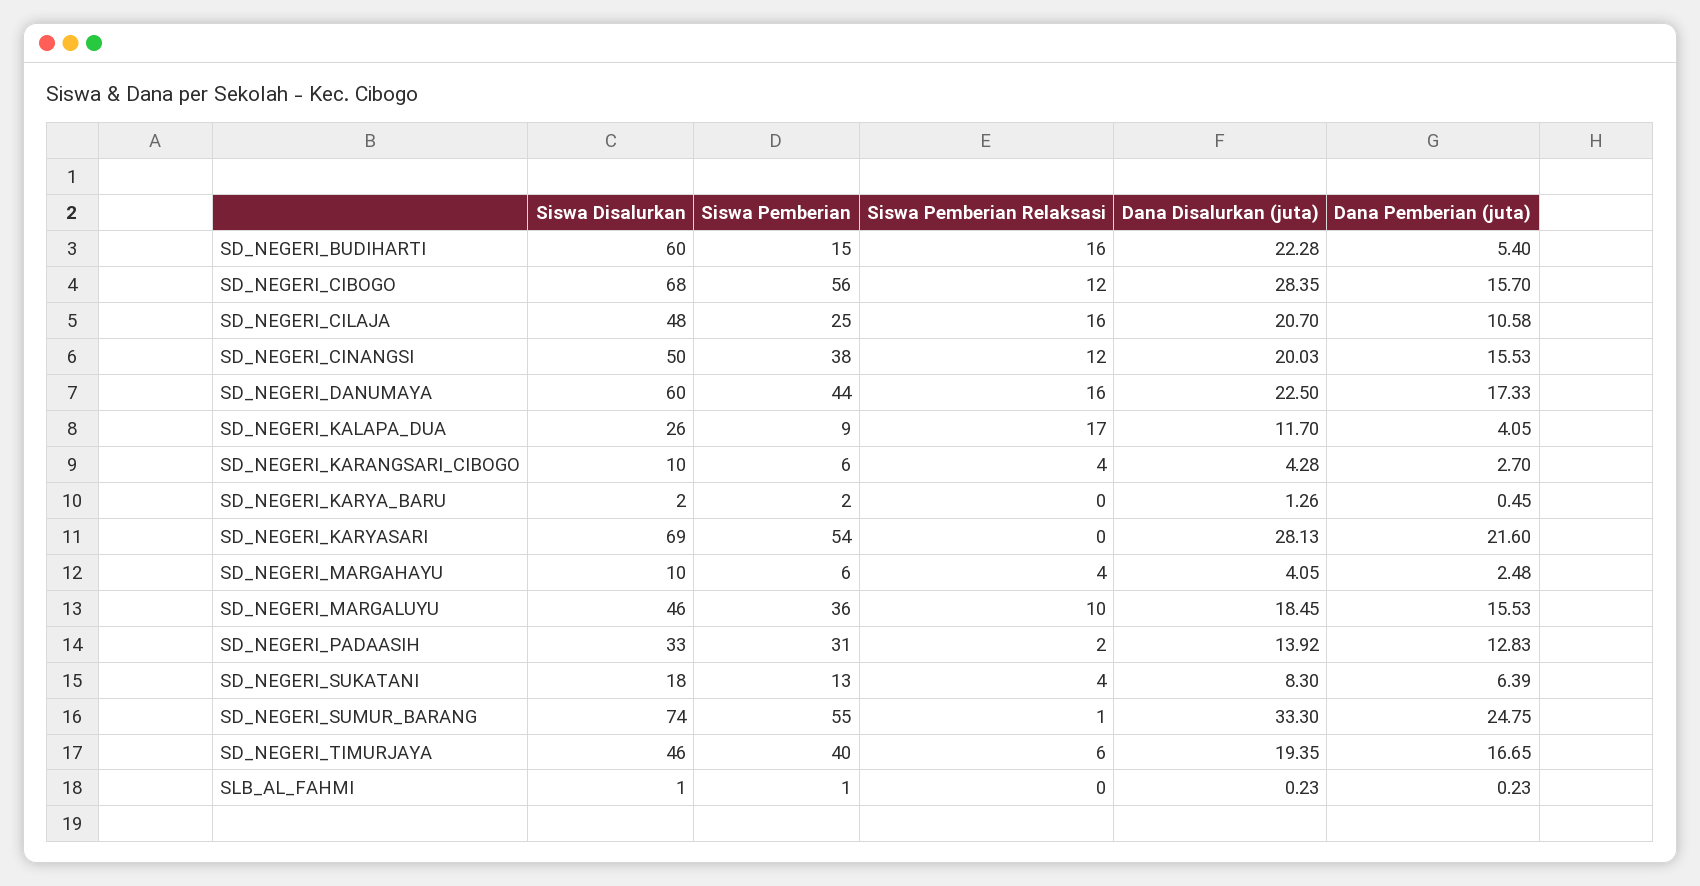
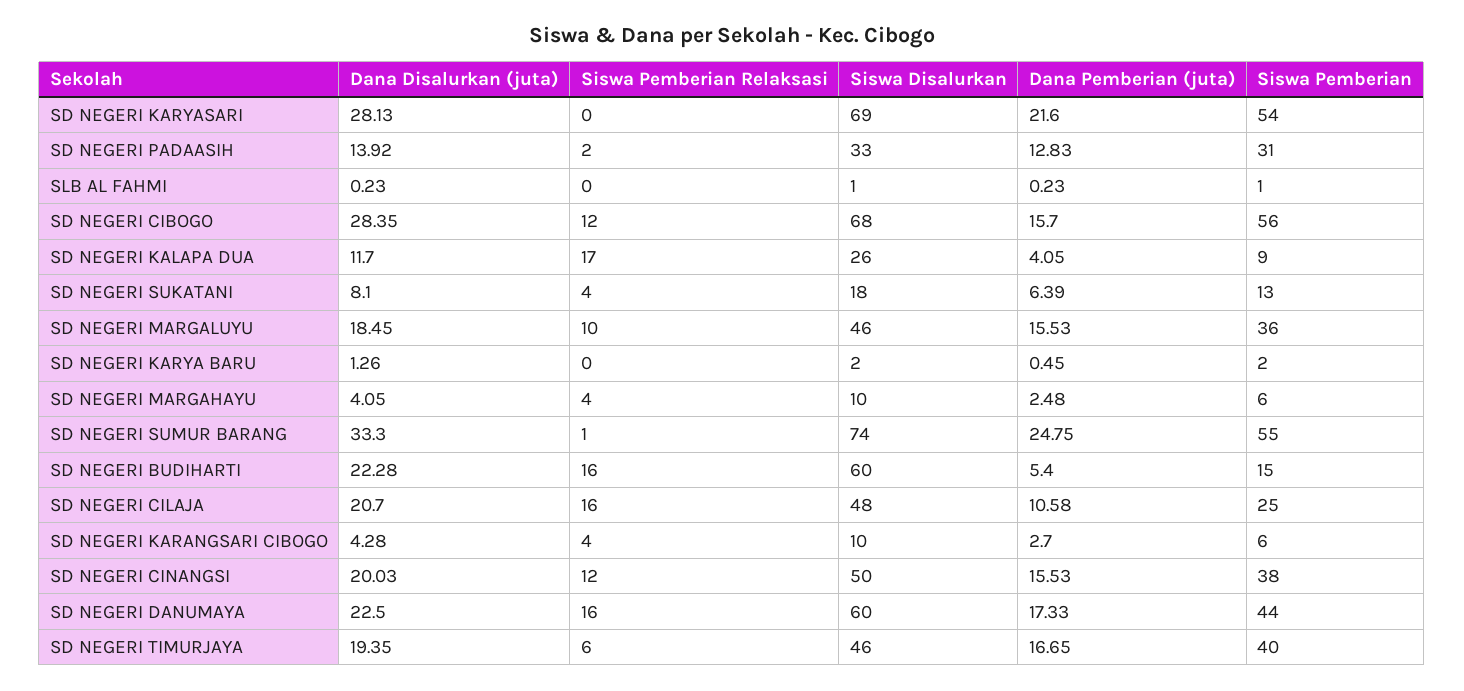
Dana Disalurkan (juta), SD_NEGERI_SUKATANI: 8.3 -> 8.1

